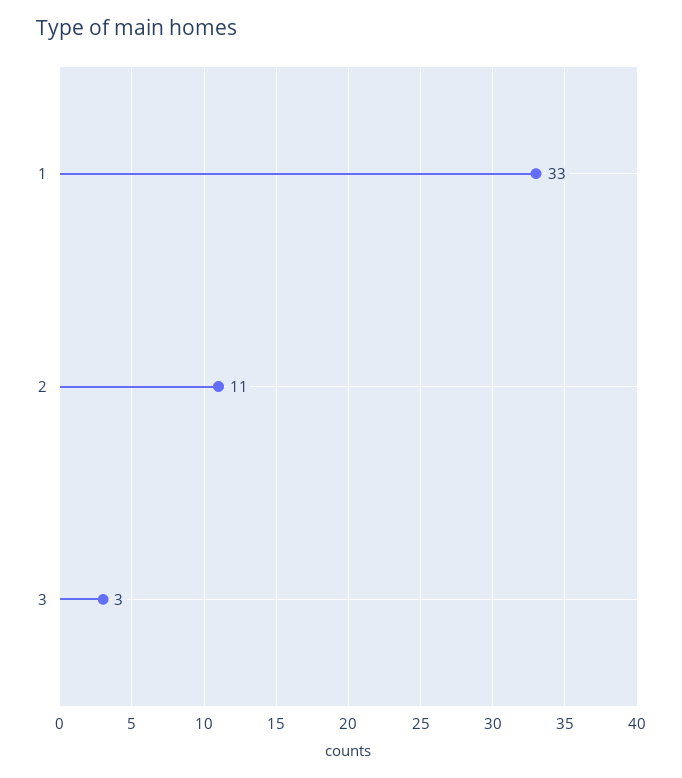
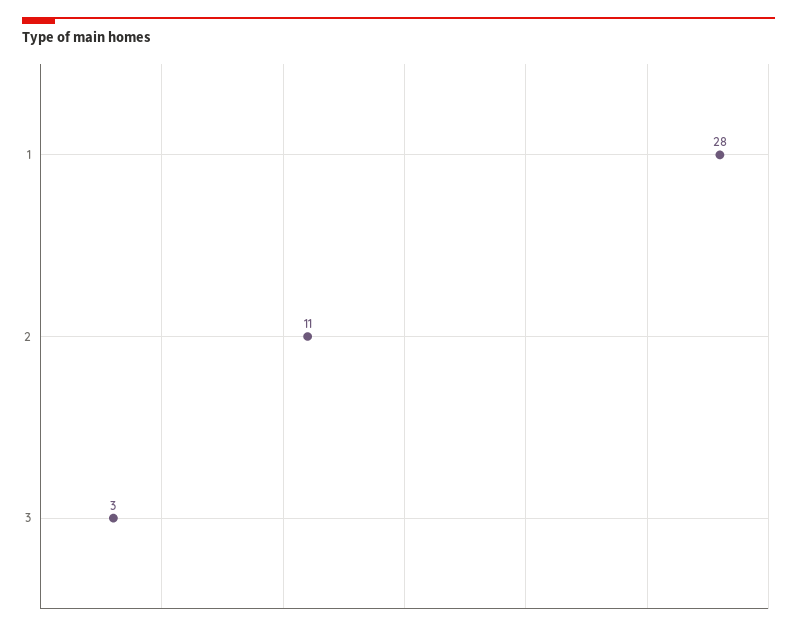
1: 33 -> 28

